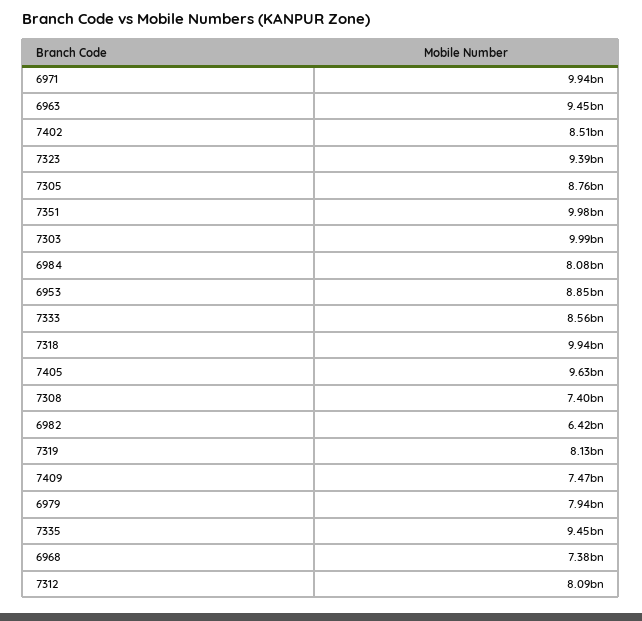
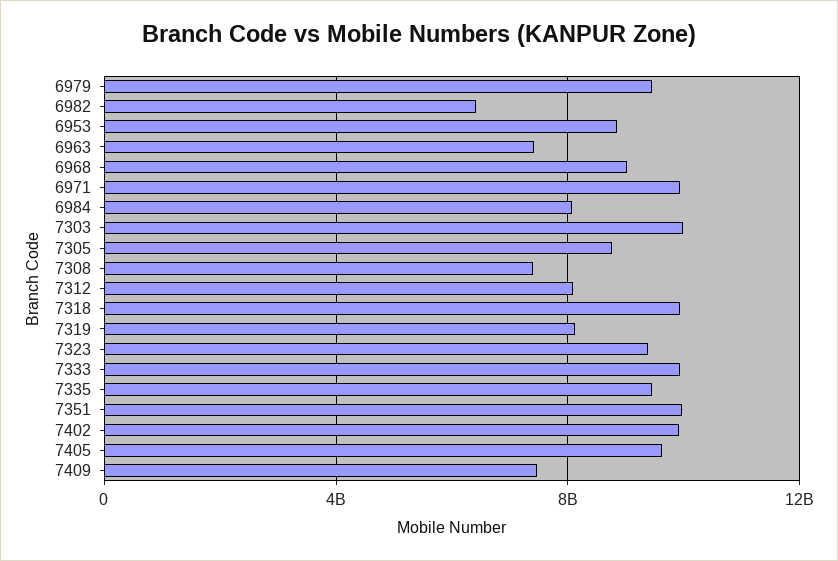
6963: 9450000000 -> 7500000000
7402: 8510000000 -> 10000000000
7333: 8560000000 -> 10000000000
6979: 7940000000 -> 9500000000
6968: 7380000000 -> 9000000000

